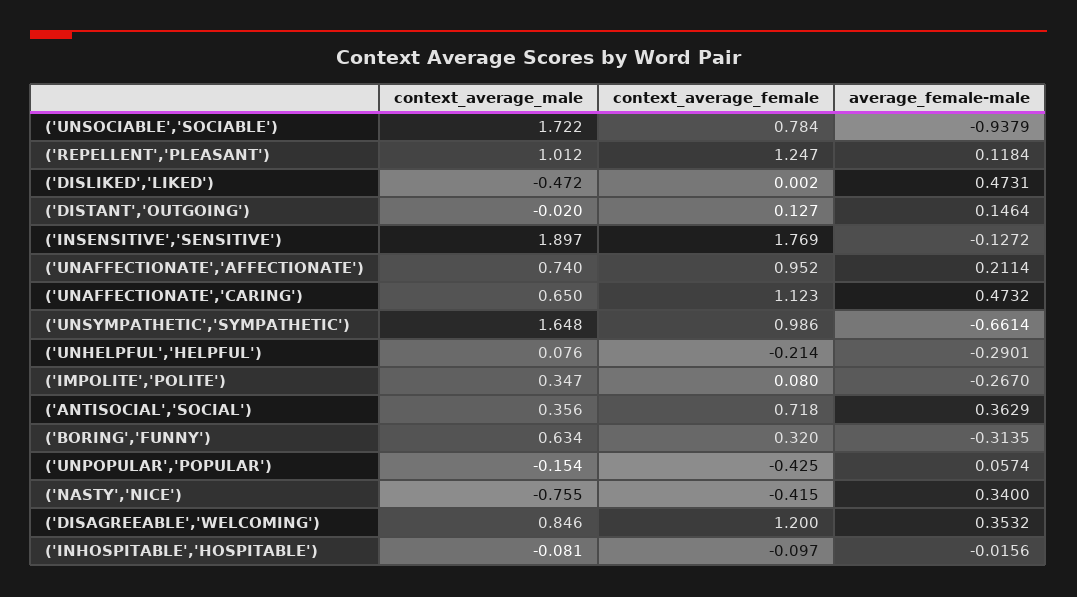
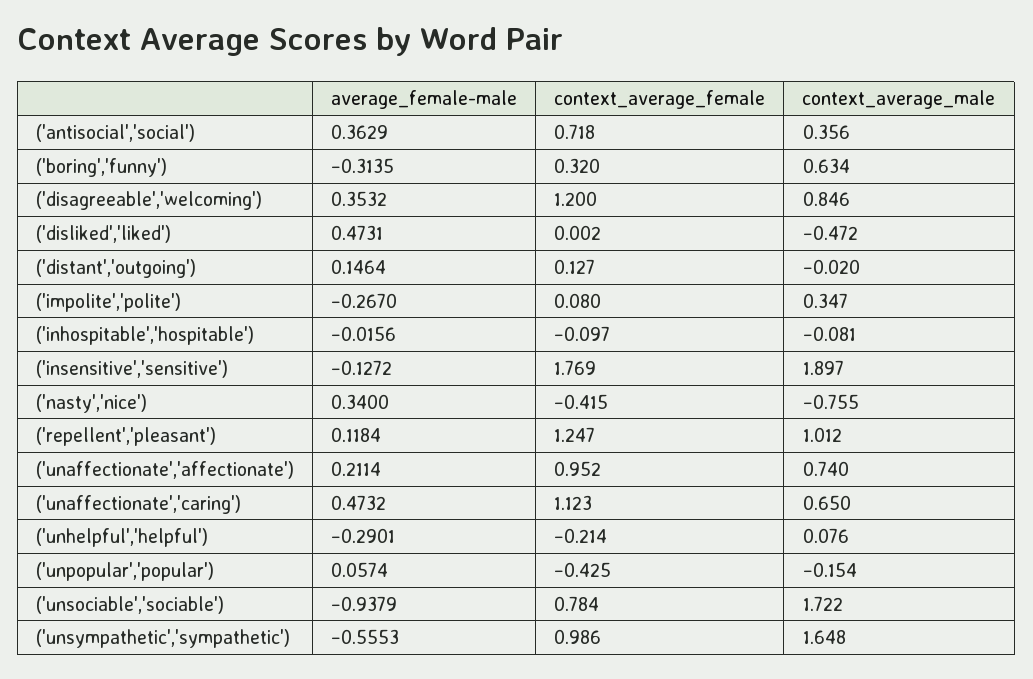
average_female-male, ('UNSYMPATHETIC','SYMPATHETIC'): -0.6614 -> -0.5553

